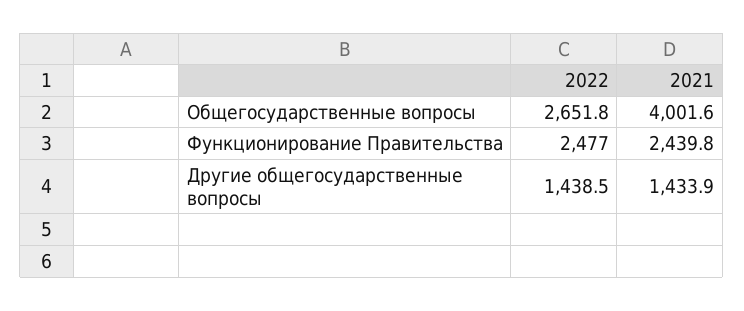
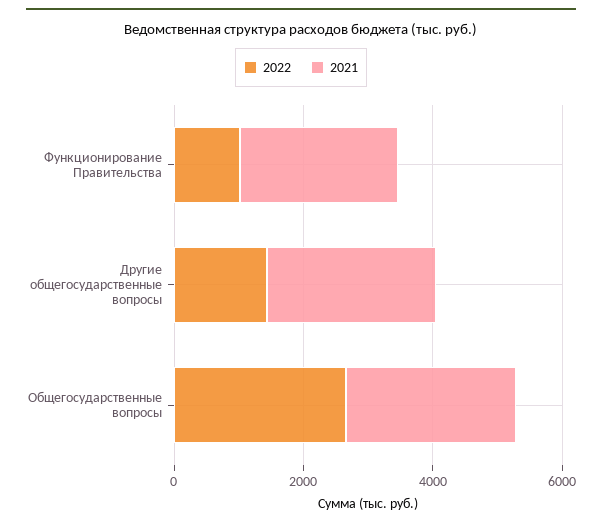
2021, Общегосударственные вопросы: 4001.6 -> 2500
2022, Функционирование Правительства: 2477 -> 1000
2021, Другие общегосударственные вопросы: 1433.9 -> 2500

